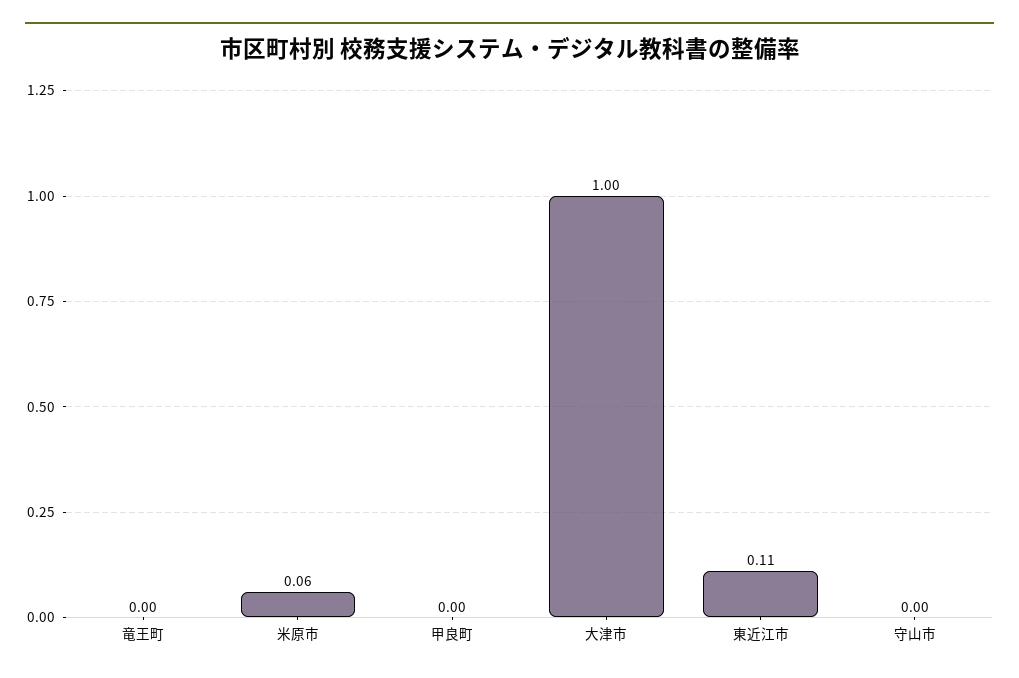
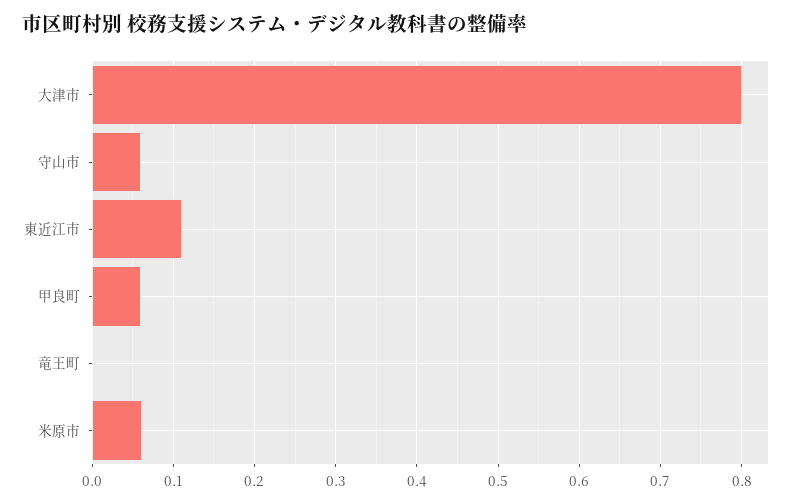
甲良町: 0 -> 0.06
大津市: 1 -> 0.8
守山市: 0 -> 0.06

